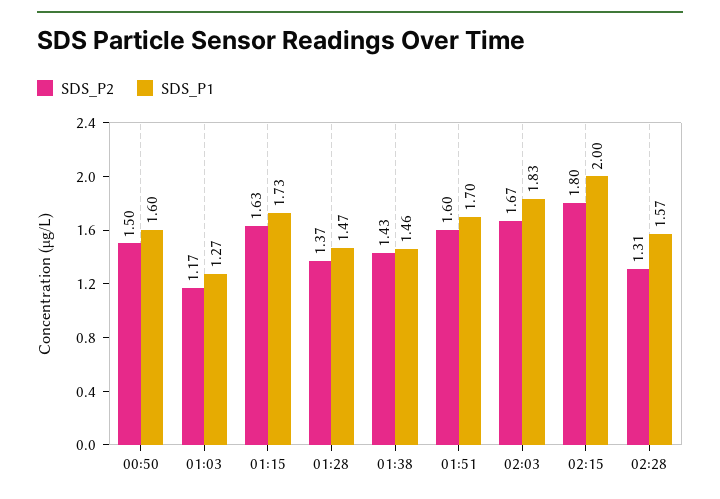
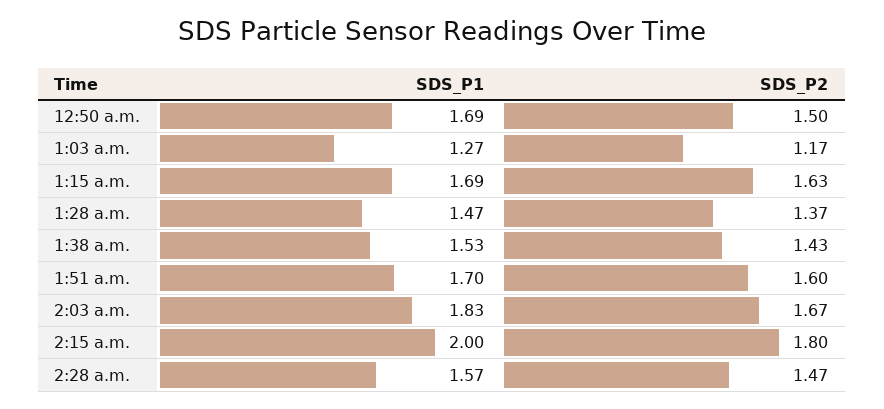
SDS_P1, 00:50: 1.6 -> 1.69
SDS_P1, 01:15: 1.73 -> 1.69
SDS_P1, 01:38: 1.46 -> 1.53
SDS_P2, 02:28: 1.31 -> 1.47

